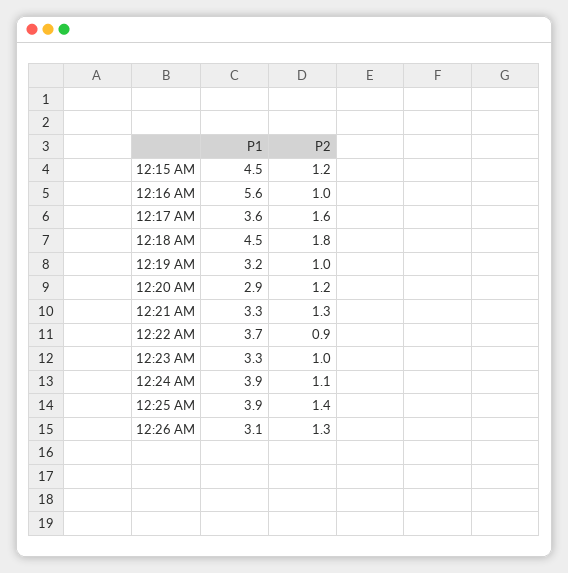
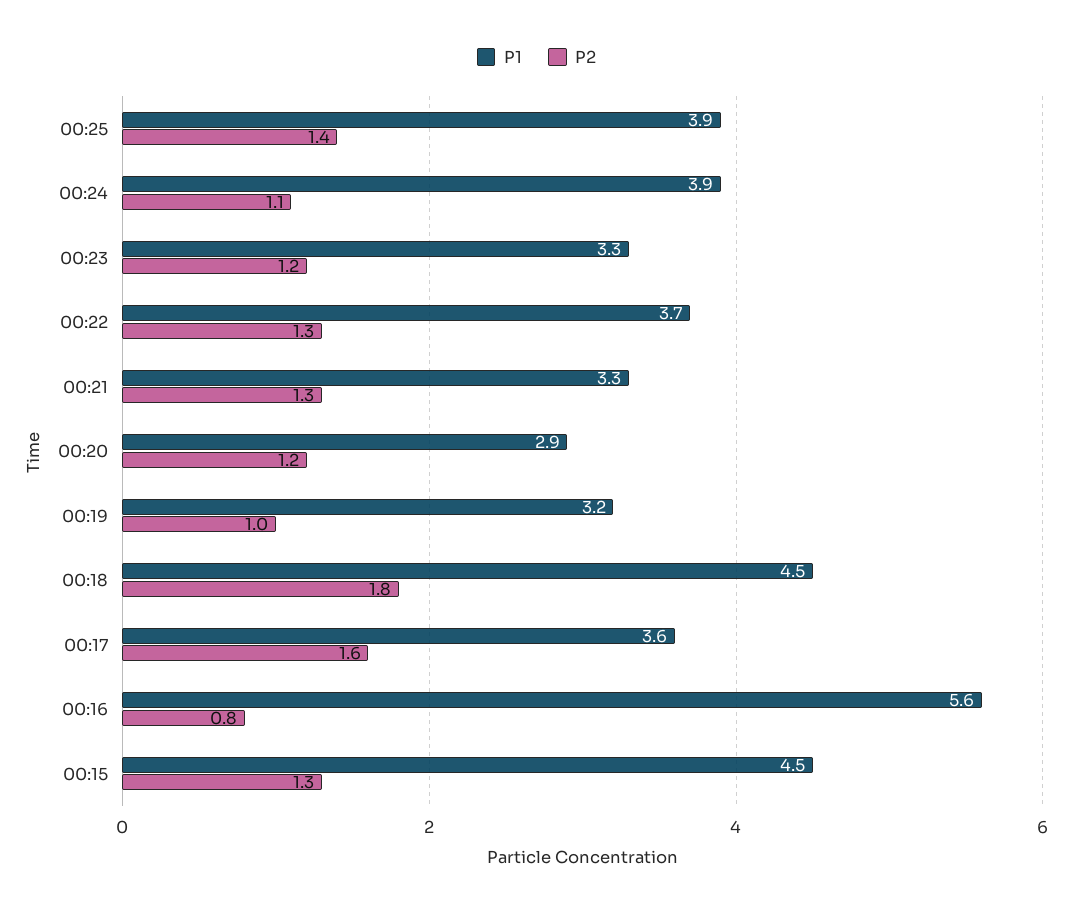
P2, 12:15 AM: 1.2 -> 1.3
P2, 12:16 AM: 1 -> 0.8
P2, 12:22 AM: 0.9 -> 1.3
P2, 12:23 AM: 1 -> 1.2
P1, 12:26 AM: 3.1 -> none
P2, 12:26 AM: 1.3 -> none

